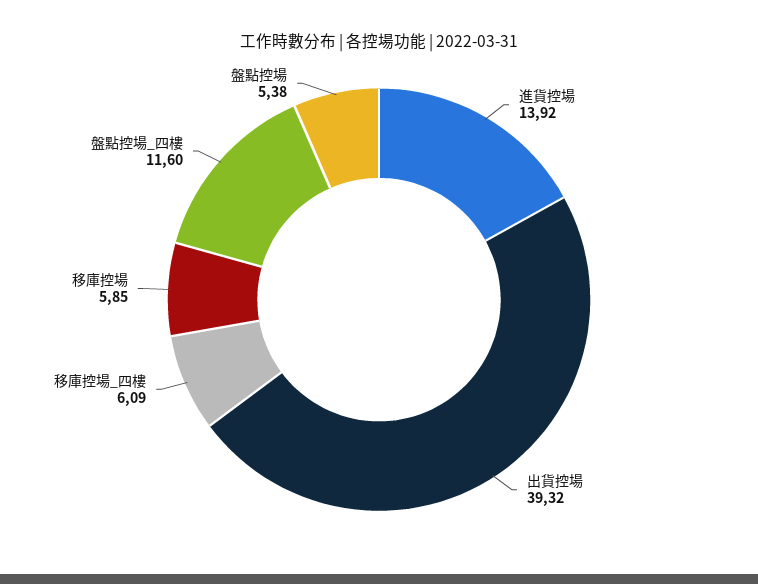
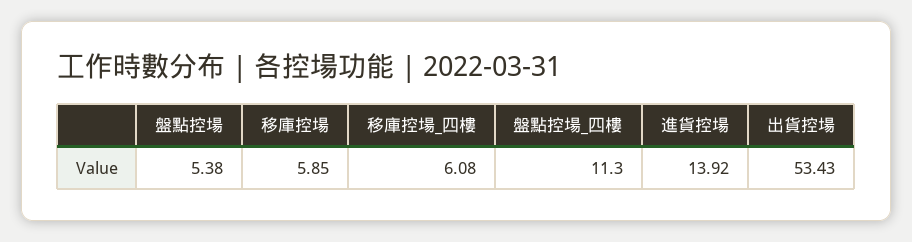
出貨控場: 39.32 -> 53.43
移庫控場_四樓: 6.09 -> 6.08
盤點控場_四樓: 11.6 -> 11.3

